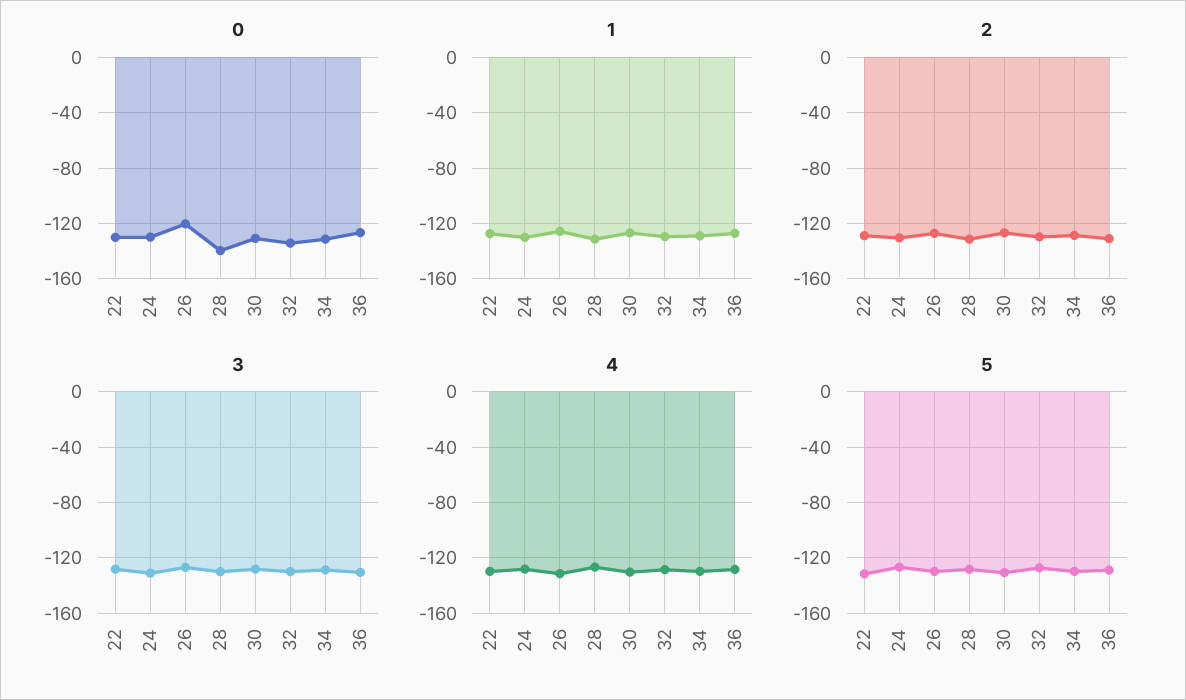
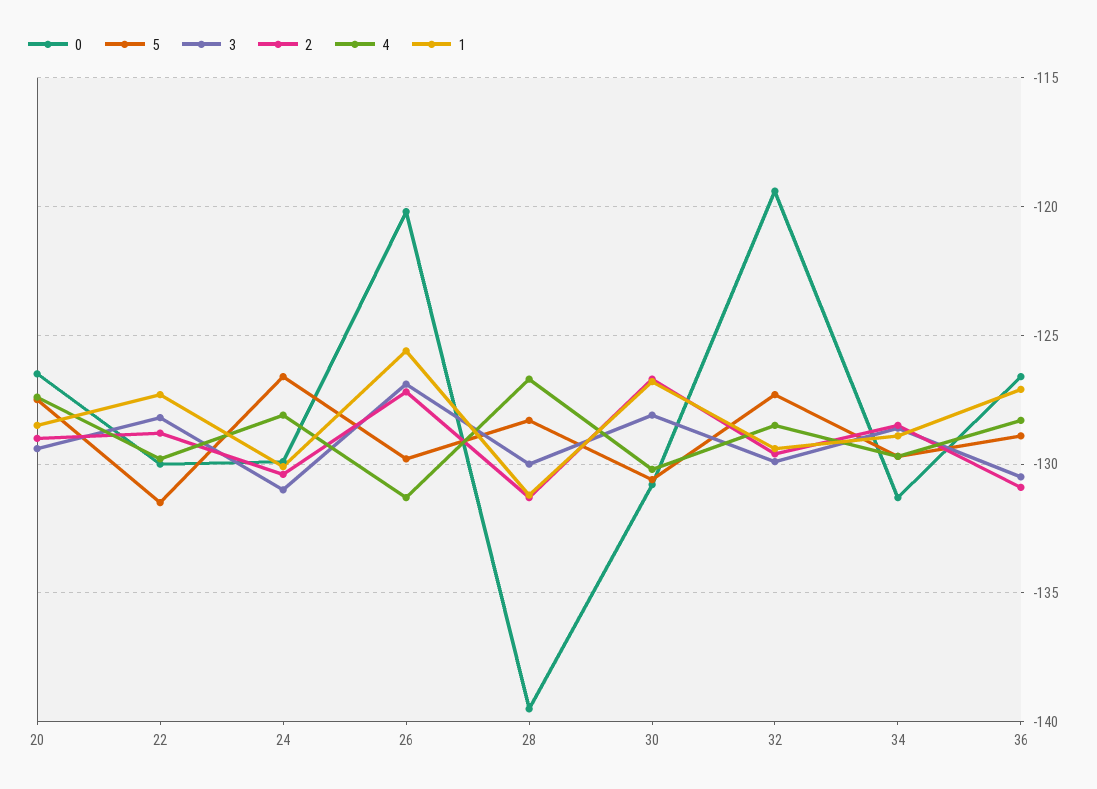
0, 32: -135 -> -119.5
0, 20: none -> -126.5
5, 20: none -> -127.5
3, 20: none -> -129.5
2, 20: none -> -129
4, 20: none -> -127.5
1, 20: none -> -128.5

